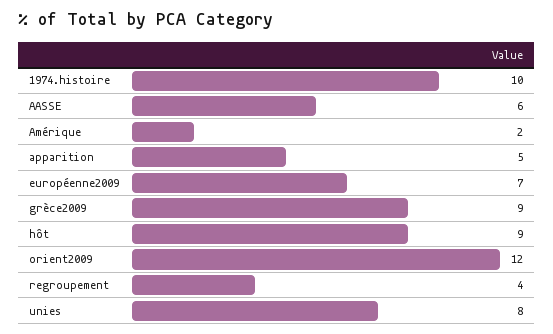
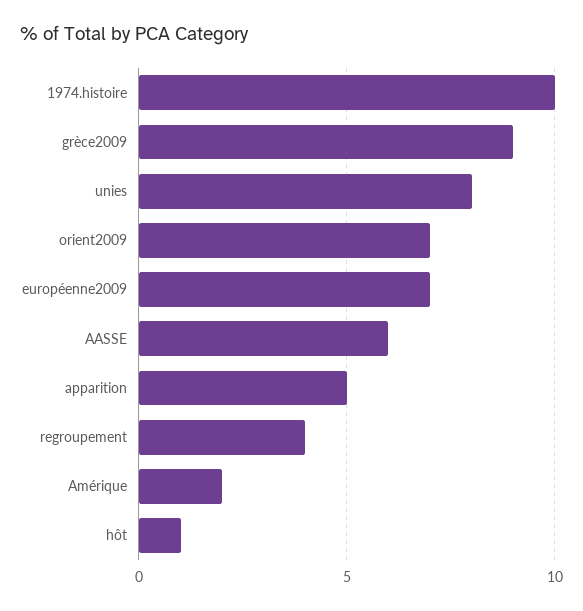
hôt: 9 -> 1
orient2009: 12 -> 7

